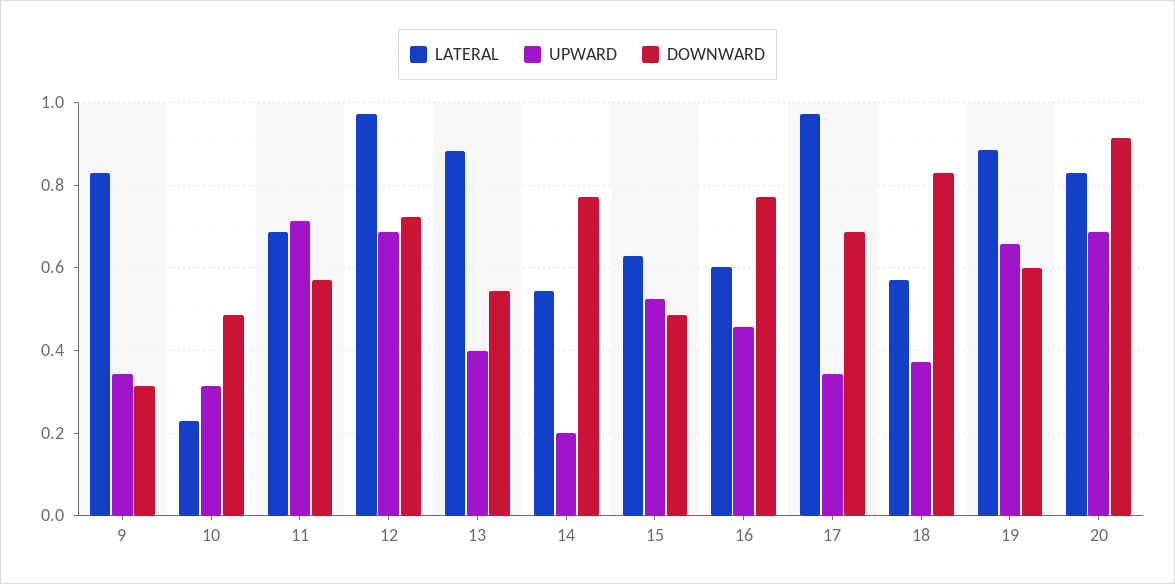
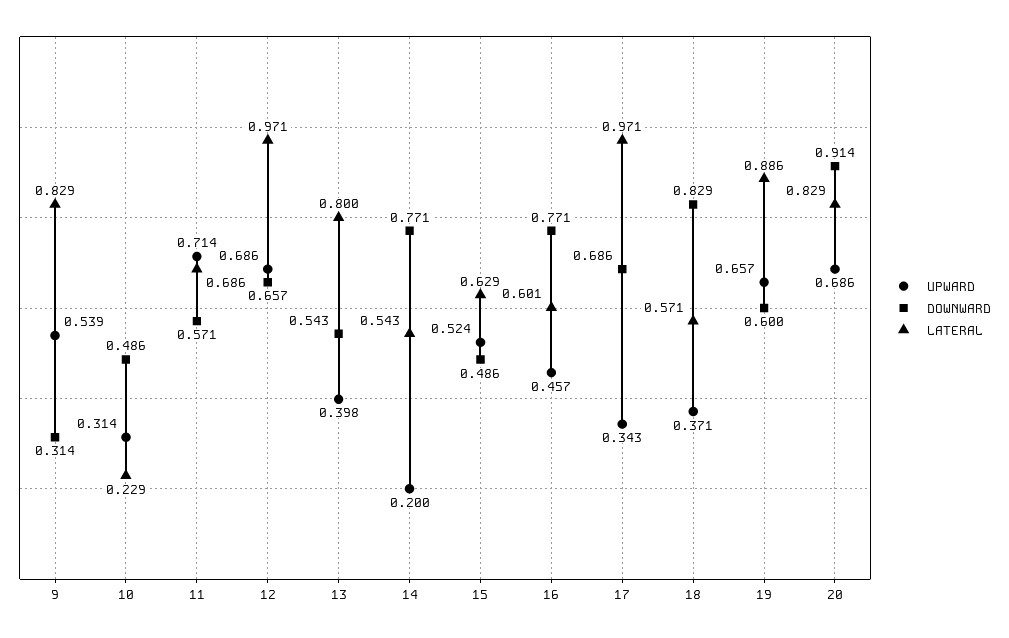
UPWARD, 9: 0.34 -> 0.539
DOWNWARD, 12: 0.72 -> 0.657
LATERAL, 13: 0.88 -> 0.8

